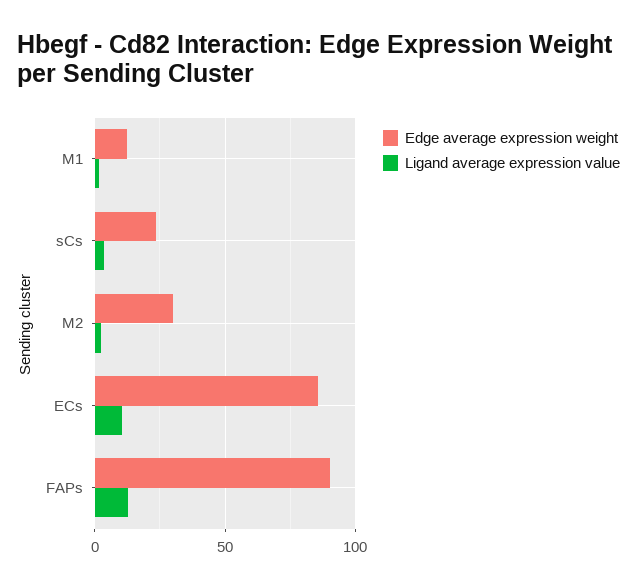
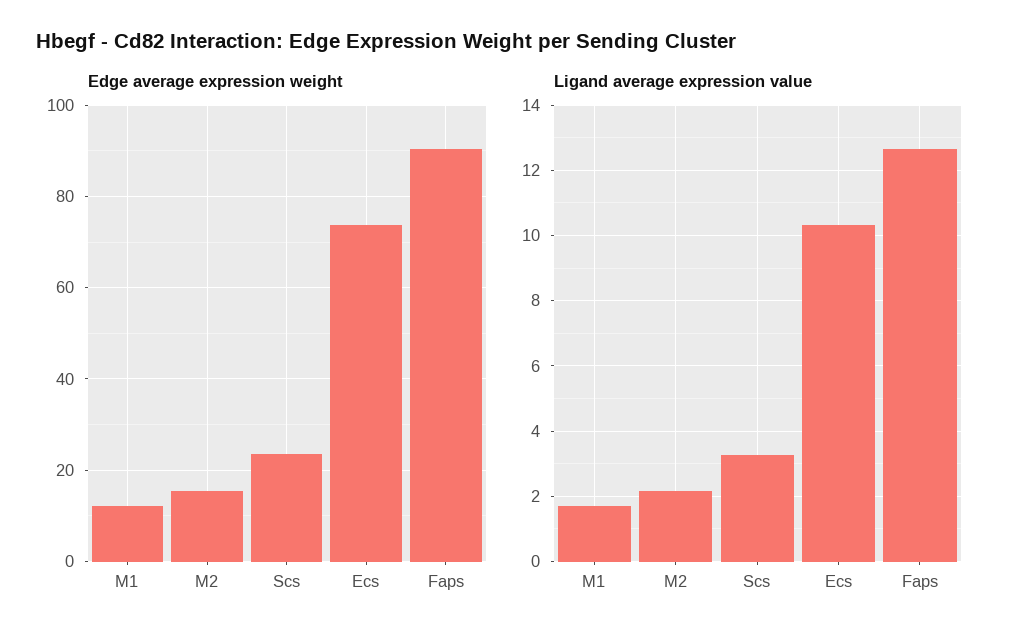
Edge average expression weight, M2: 30 -> 16
Edge average expression weight, ECs: 85 -> 74

